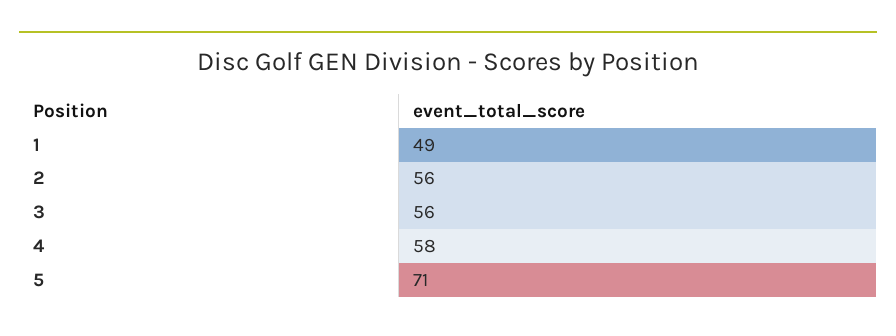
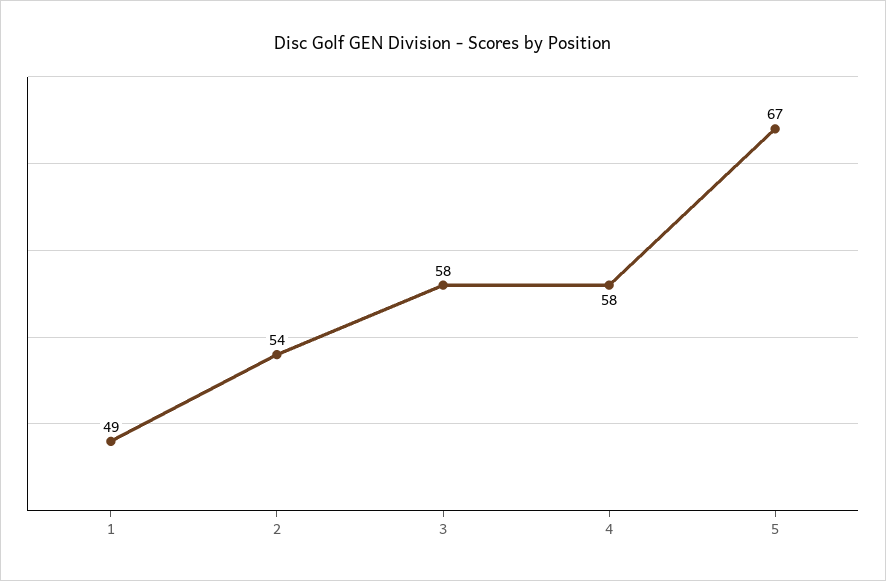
2: 56 -> 54
3: 56 -> 58
5: 71 -> 67

